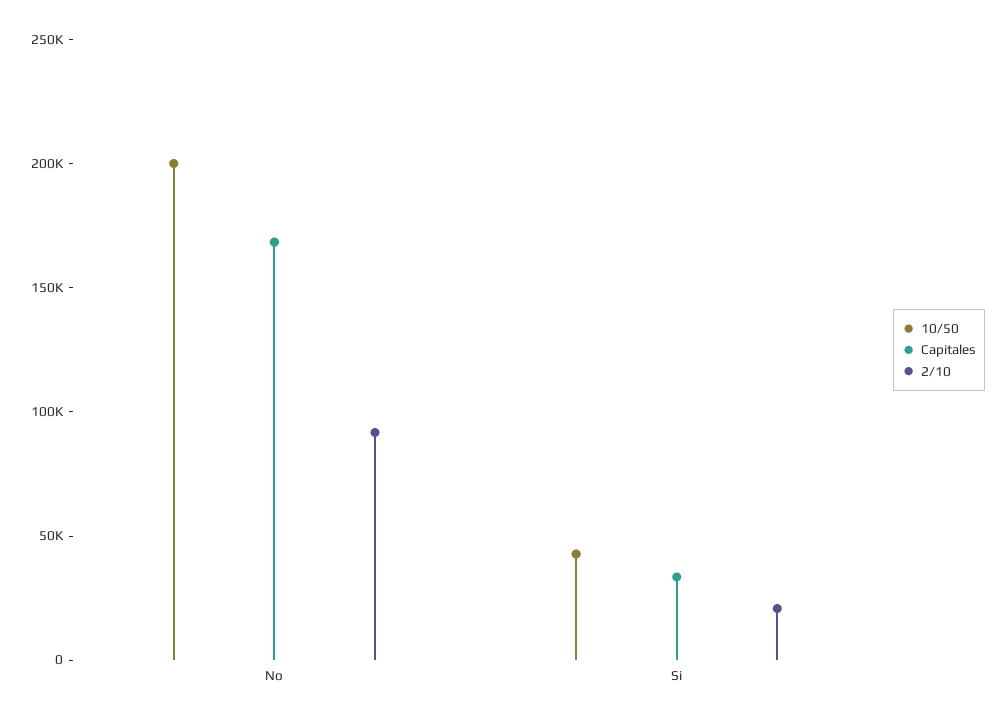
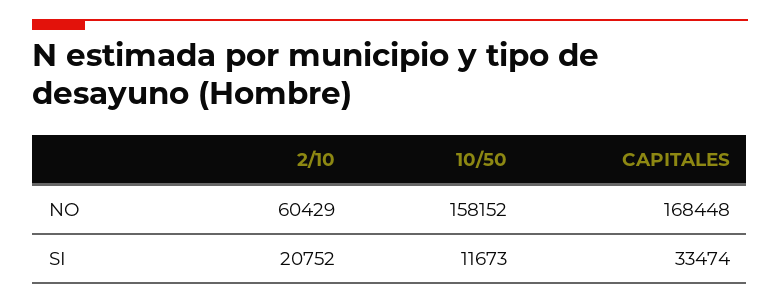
10/50, No: 200000 -> 158152
2/10, No: 90000 -> 60429
10/50, Si: 40000 -> 11673

